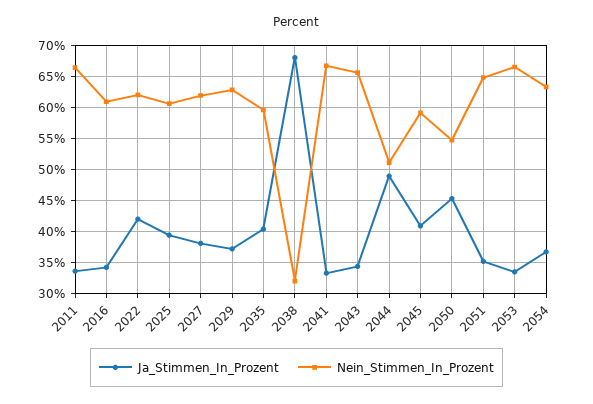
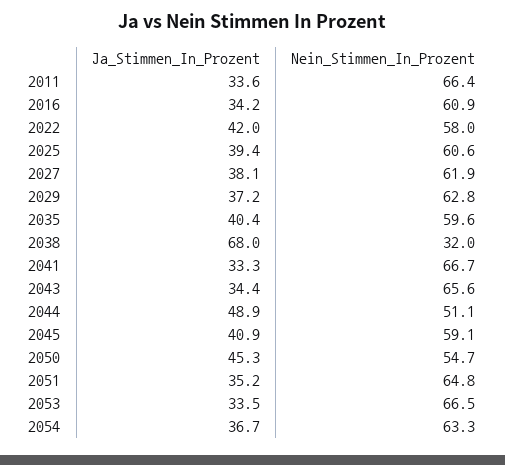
Nein_Stimmen_In_Prozent, 2022: 62 -> 58

